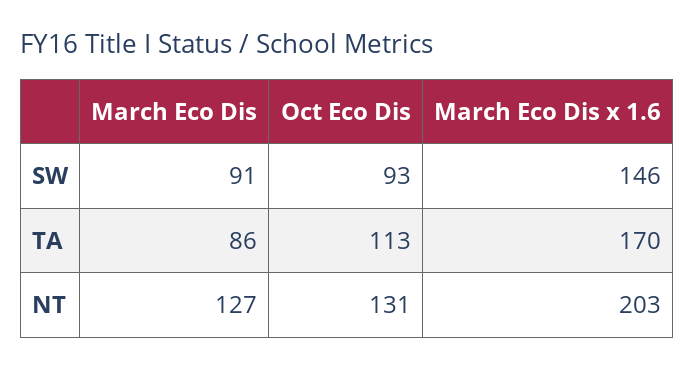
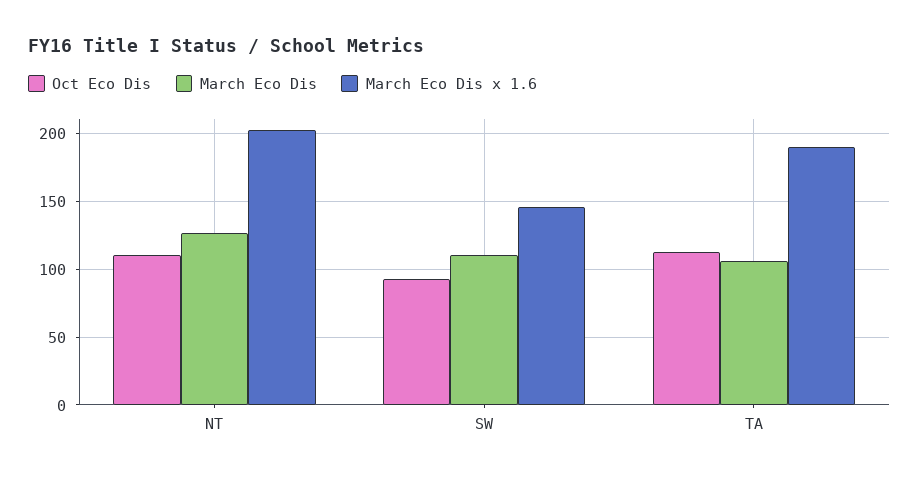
March Eco Dis, SW: 91 -> 110
March Eco Dis, TA: 86 -> 105
March Eco Dis x 1.6, TA: 170 -> 190
Oct Eco Dis, NT: 131 -> 110

